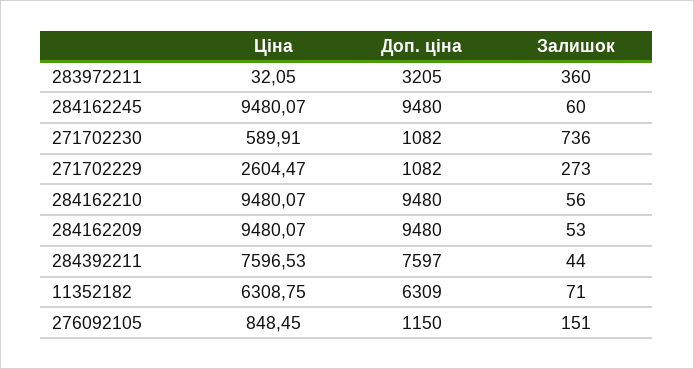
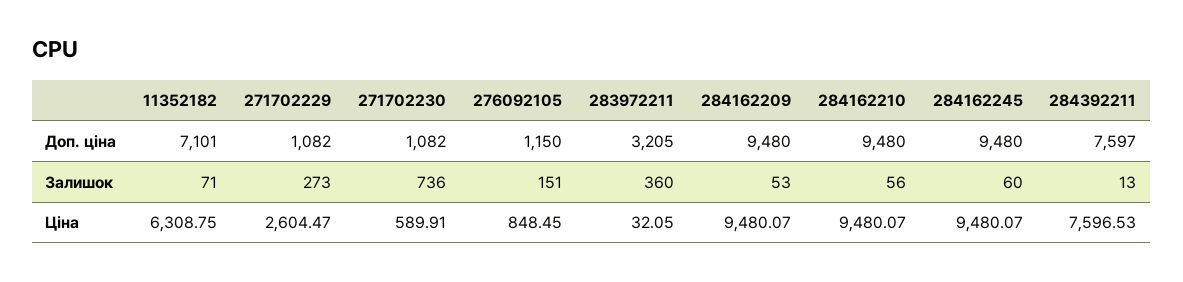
Залишок, 284392211: 44 -> 13
Доп. ціна, 11352182: 6309 -> 7101

